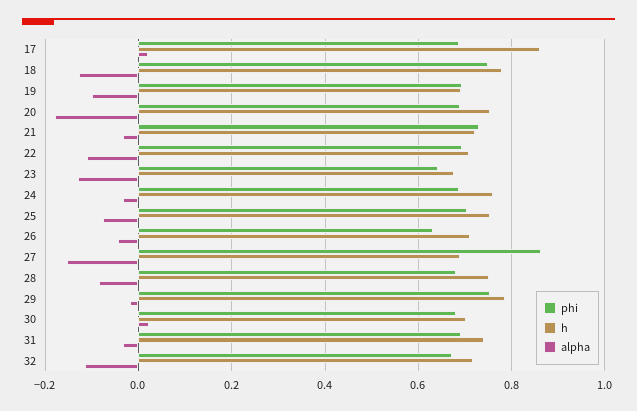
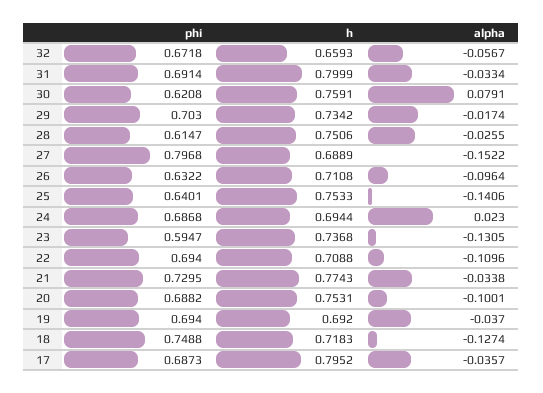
h, 17: 0.86 -> 0.7952
alpha, 17: 0.02 -> -0.0357
h, 18: 0.78 -> 0.7183
alpha, 19: -0.1 -> -0.037
alpha, 20: -0.18 -> -0.1001
h, 21: 0.72 -> 0.7743
phi, 23: 0.64 -> 0.5947
h, 23: 0.68 -> 0.7368
h, 24: 0.76 -> 0.6944
alpha, 24: -0.04 -> 0.023
phi, 25: 0.7 -> 0.6401
alpha, 25: -0.08 -> -0.1406
alpha, 26: -0.04 -> -0.0964
phi, 27: 0.86 -> 0.7968
phi, 28: 0.68 -> 0.6147
alpha, 28: -0.08 -> -0.0255
phi, 29: 0.76 -> 0.703
h, 29: 0.78 -> 0.7342
phi, 30: 0.68 -> 0.6208
h, 30: 0.7 -> 0.7591
alpha, 30: 0.02 -> 0.0791
h, 31: 0.74 -> 0.7999
h, 32: 0.72 -> 0.6593
alpha, 32: -0.12 -> -0.0567

